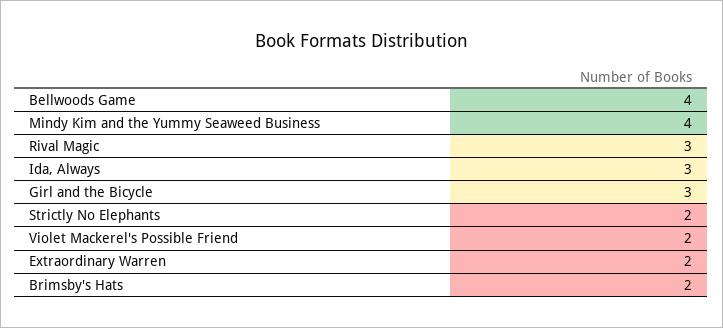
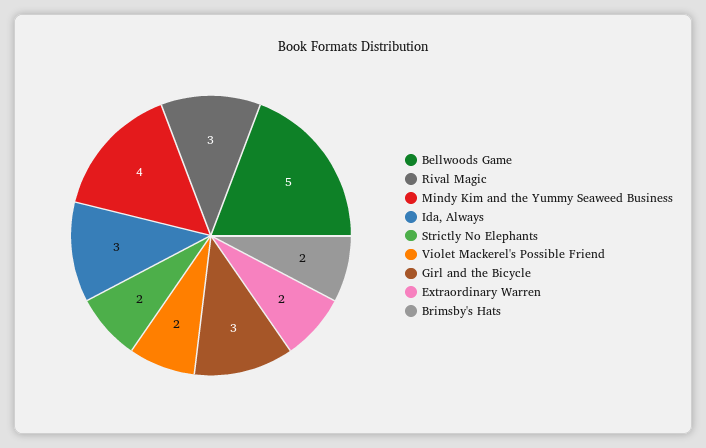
Bellwoods Game: 4 -> 5

